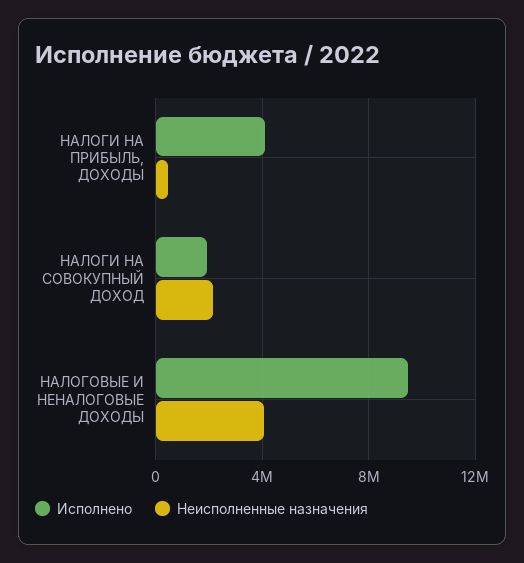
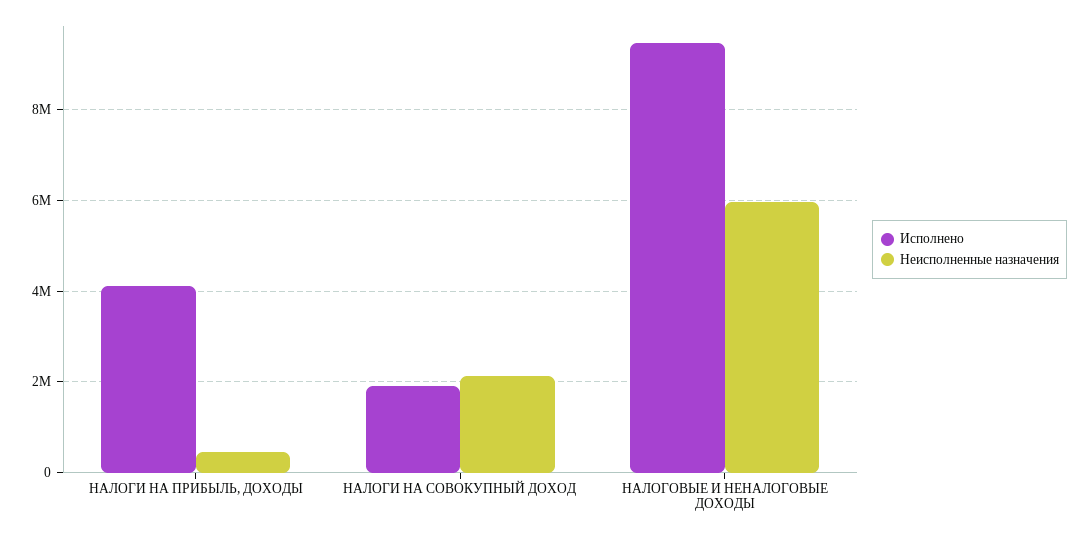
Неисполненные назначения, НАЛОГОВЫЕ И НЕНАЛОГОВЫЕ ДОХОДЫ: 4000000 -> 6000000

